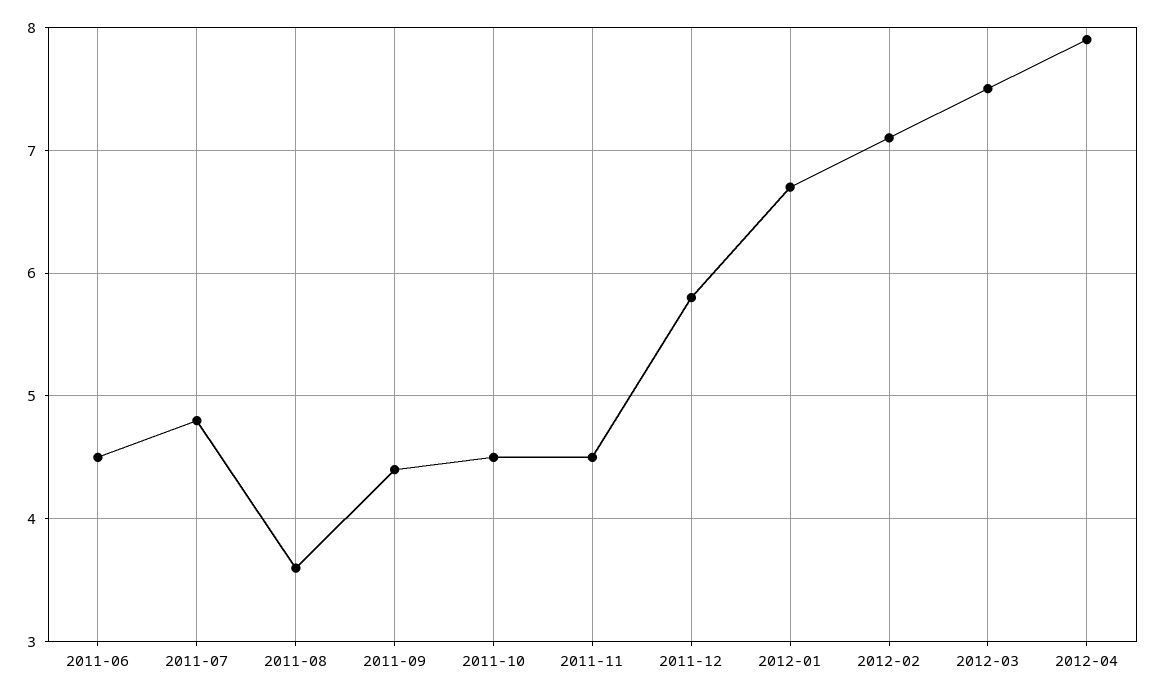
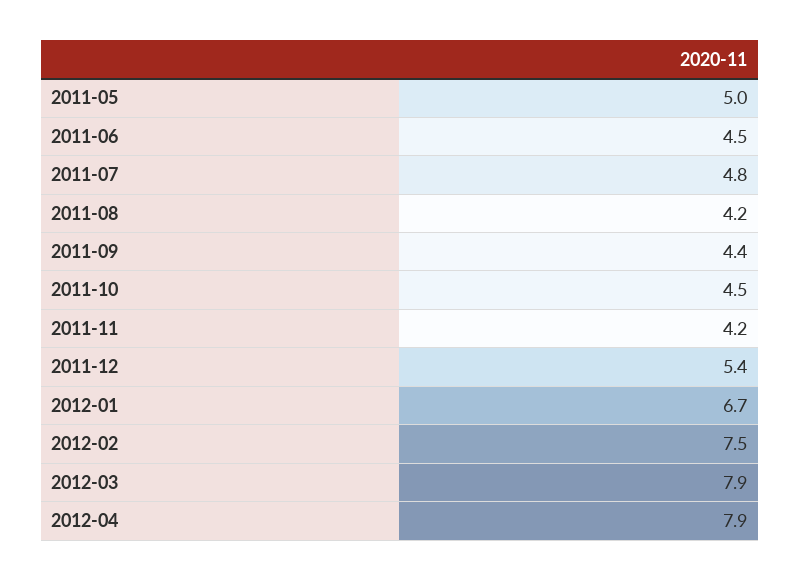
2011-08: 3.6 -> 4.2
2011-11: 4.5 -> 4.2
2011-12: 5.8 -> 5.4
2012-02: 7.1 -> 7.5
2012-03: 7.5 -> 7.9
2011-05: none -> 5

